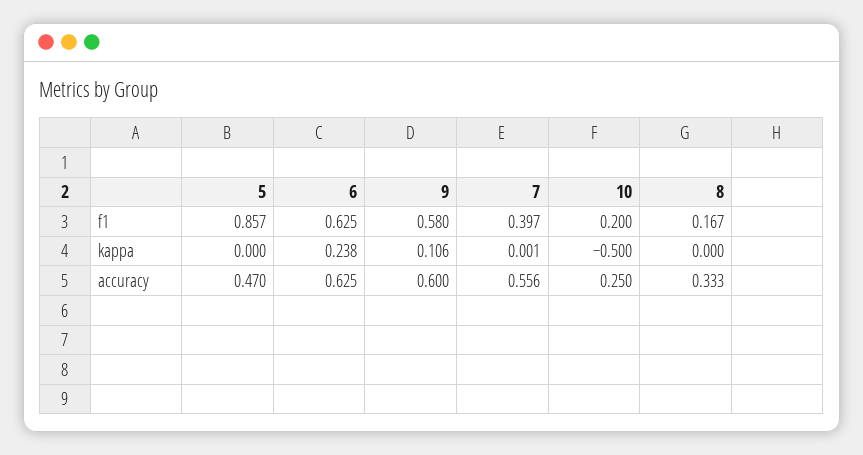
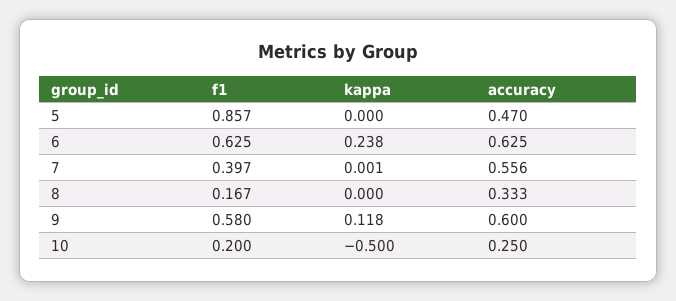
9, kappa: 0.106 -> 0.118

